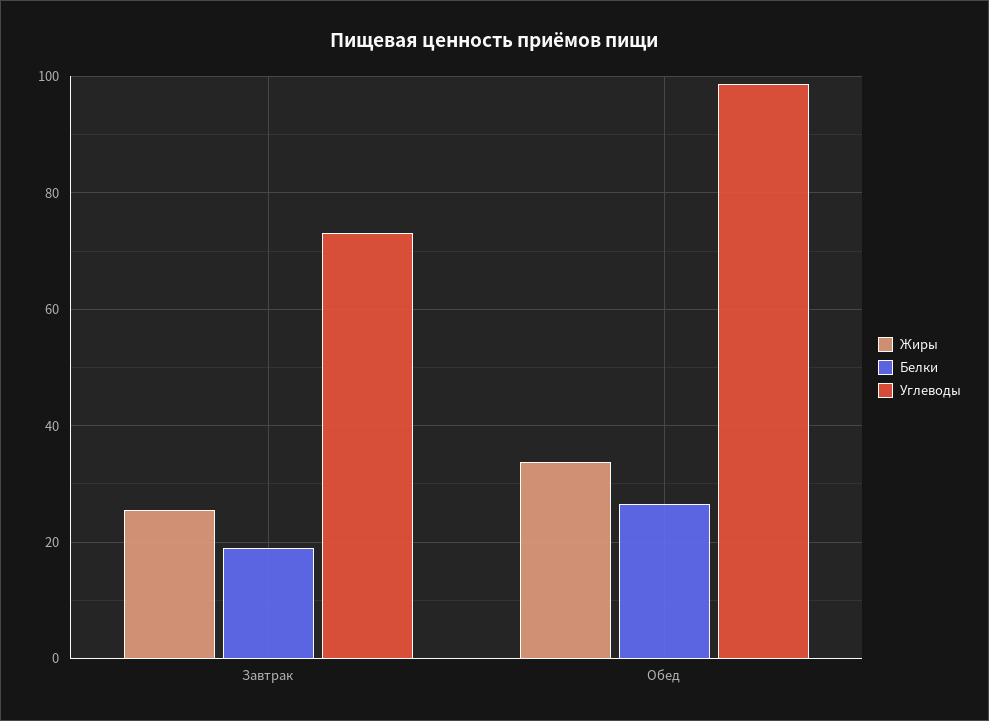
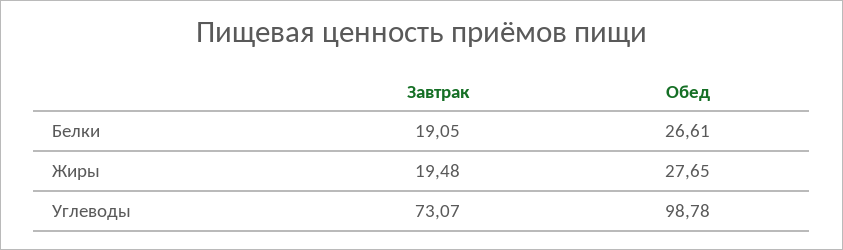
Жиры, Завтрак: 26 -> 19.48
Жиры, Обед: 34 -> 27.65

